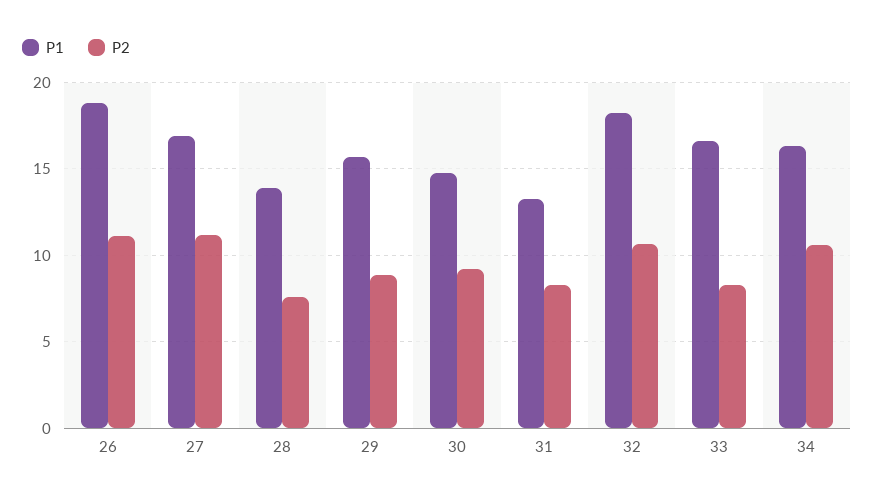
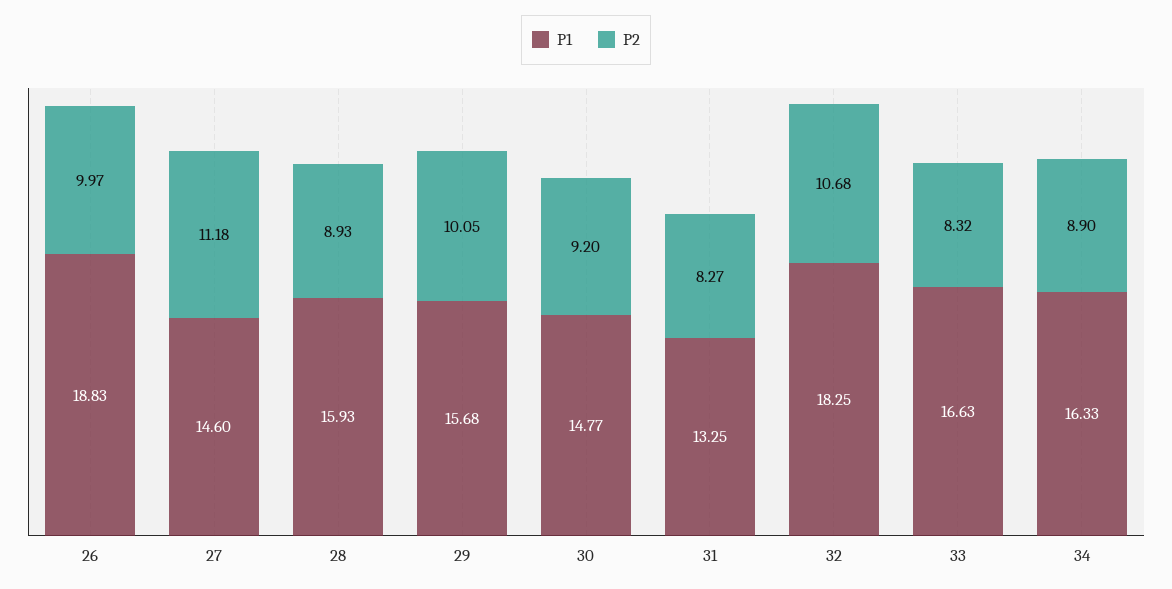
P2, 26: 11 -> 9.97
P1, 27: 17 -> 14.6
P1, 28: 14 -> 15.93
P2, 28: 7.5 -> 8.93
P2, 29: 9 -> 10.05
P2, 34: 10.5 -> 8.9

